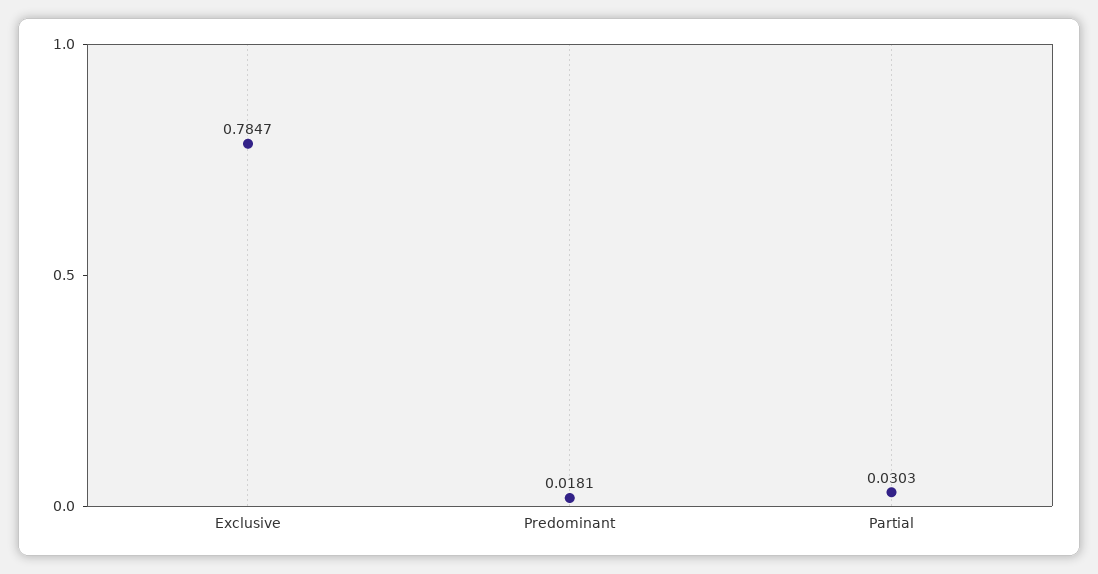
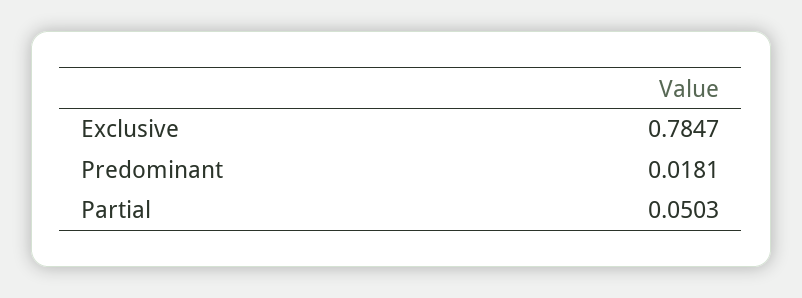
Partial: 0.0303 -> 0.0503

